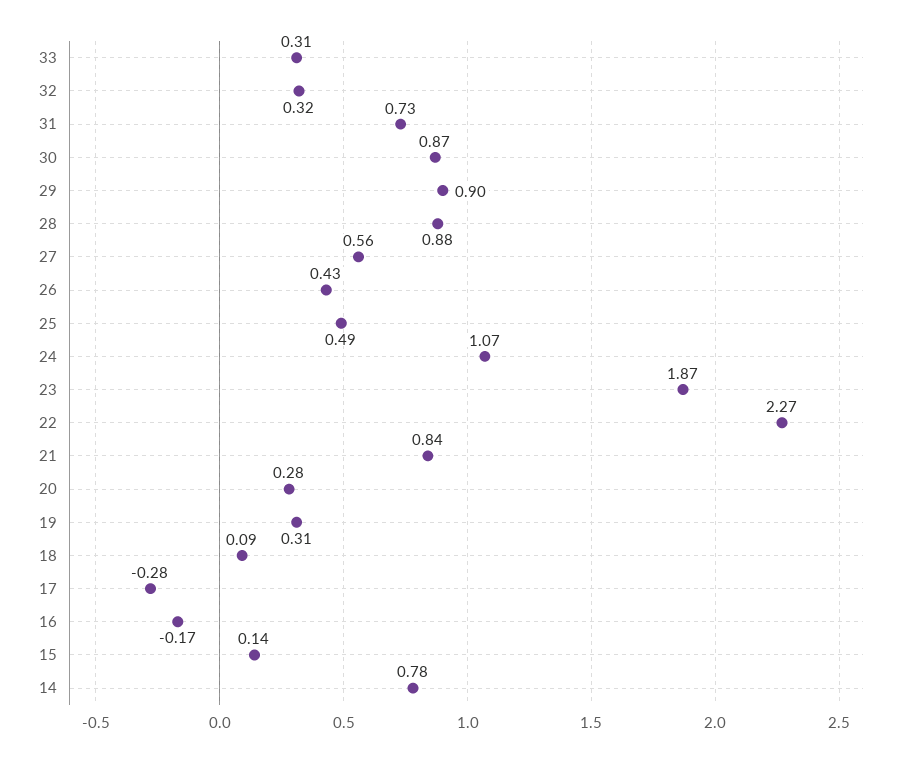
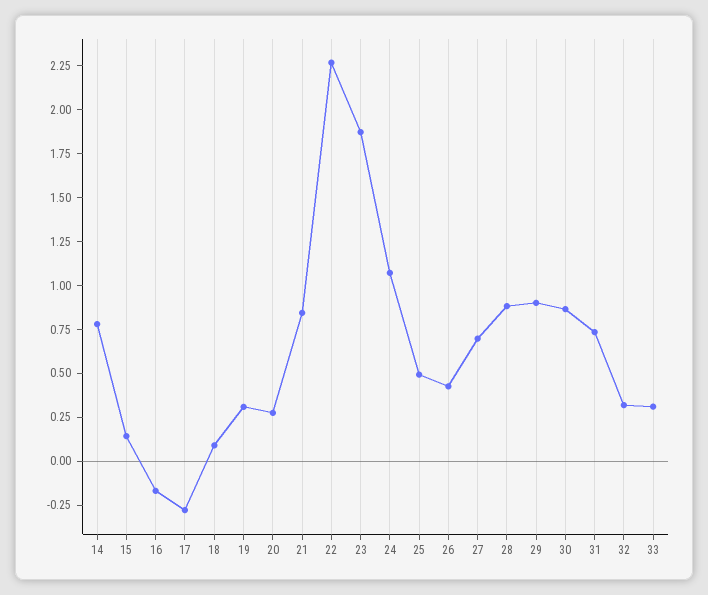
27: 0.56 -> 0.7

